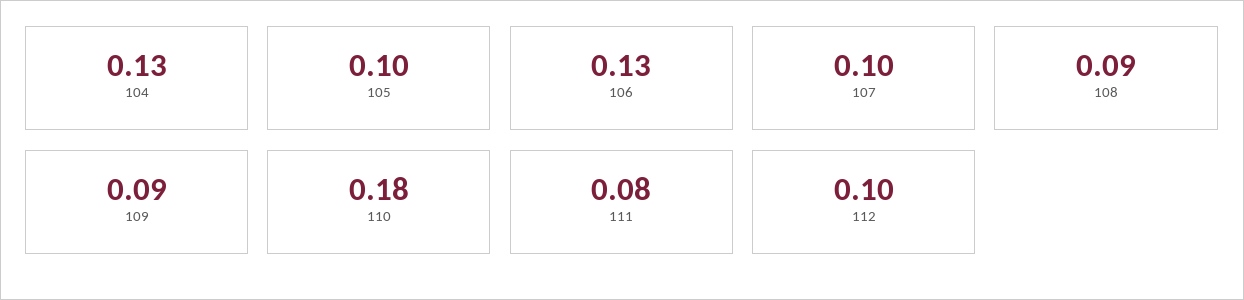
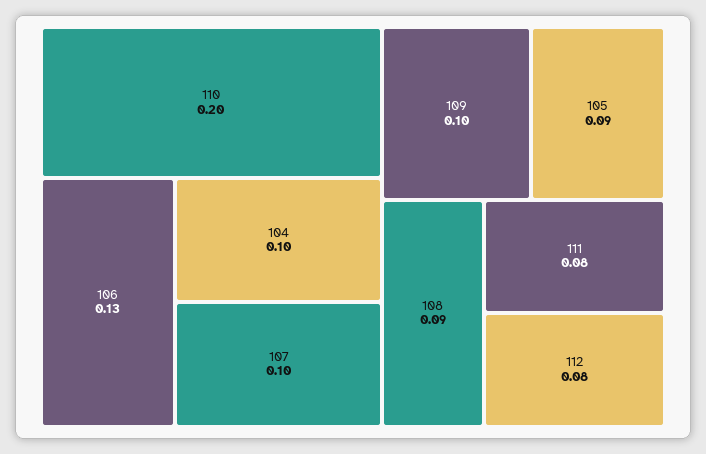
104: 0.13 -> 0.1
105: 0.1 -> 0.09
109: 0.09 -> 0.1
110: 0.18 -> 0.2
112: 0.1 -> 0.08

